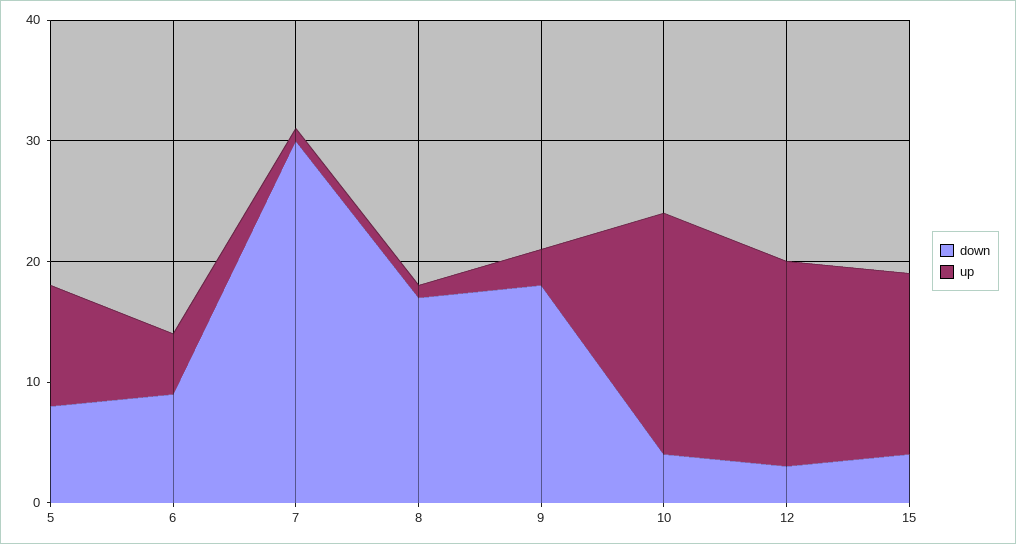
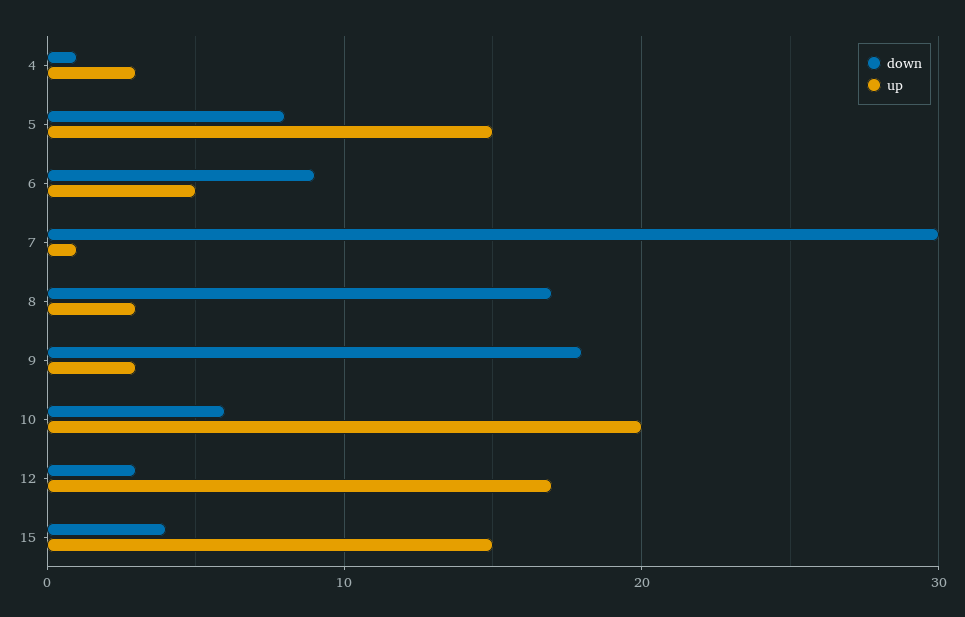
up, 5: 10 -> 15
up, 8: 1 -> 3
down, 10: 4 -> 6
down, 4: none -> 1
up, 4: none -> 3

